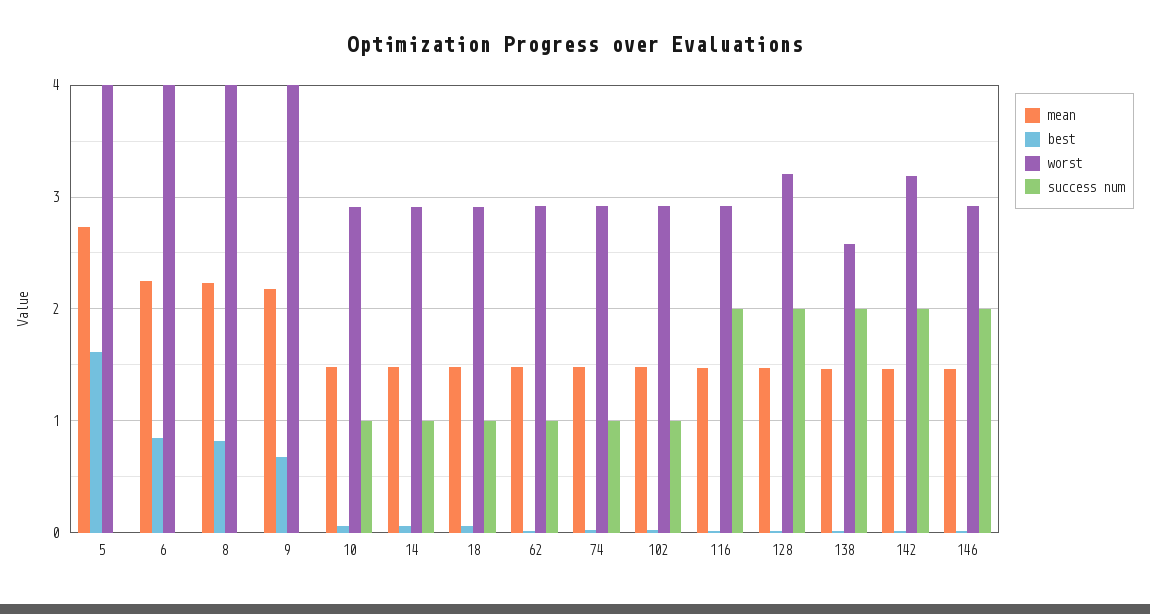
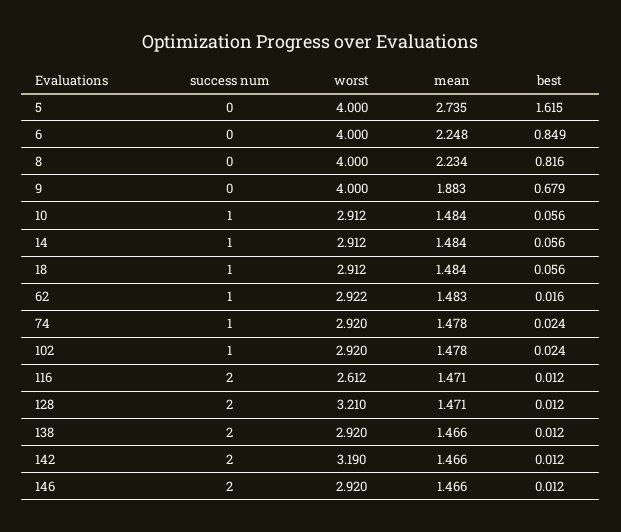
mean, 9: 2.2 -> 1.883
worst, 116: 2.9 -> 2.612
worst, 138: 2.6 -> 2.92

